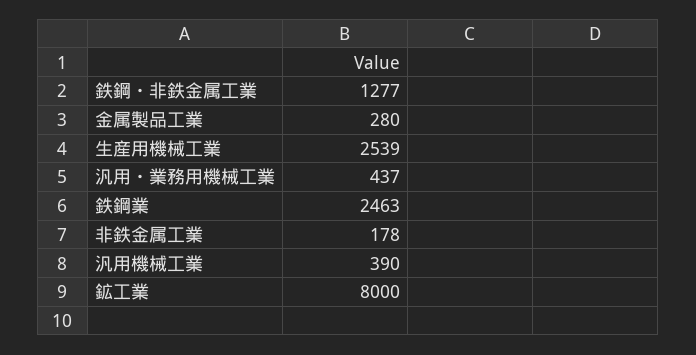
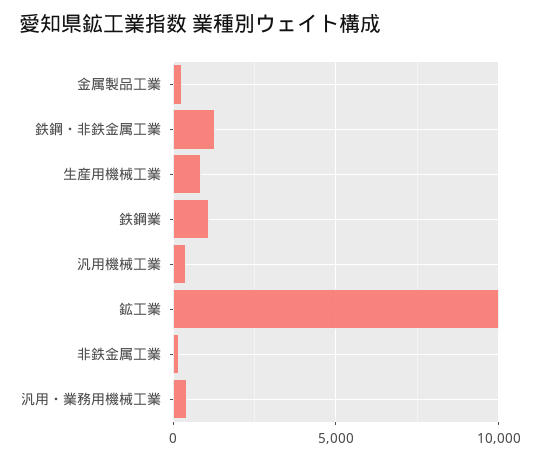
生産用機械工業: 2539 -> 1000
鉄鋼業: 2463 -> 1000
鉱工業: 8000 -> 10000

